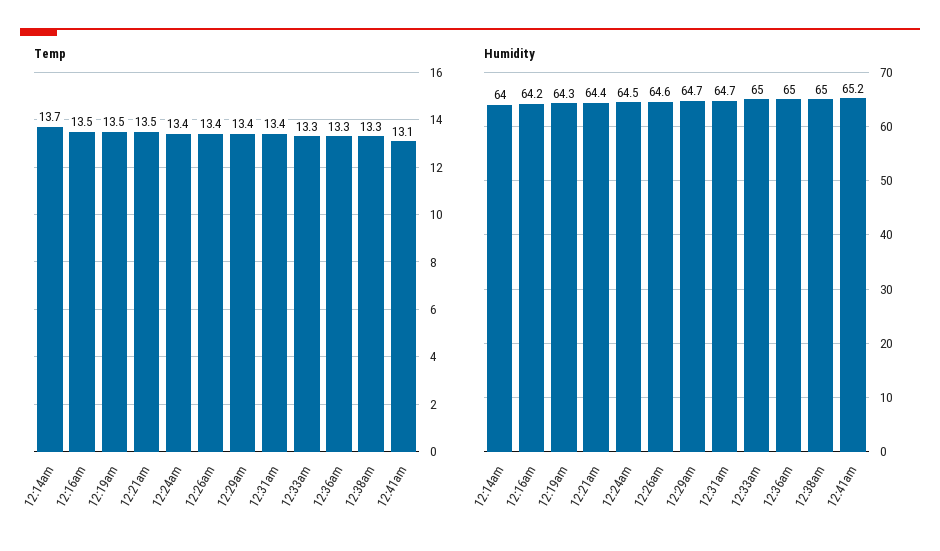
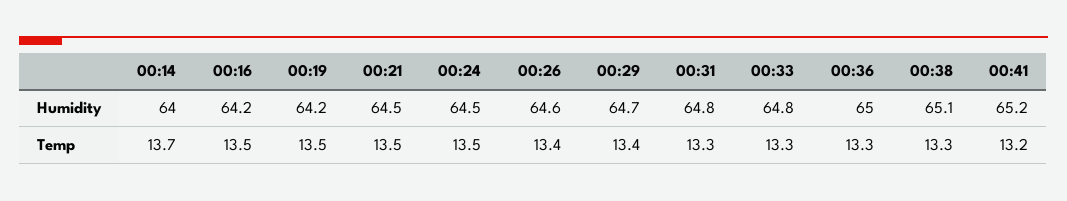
Temp, 12:24am: 13.4 -> 13.5
Temp, 12:31am: 13.4 -> 13.3
Temp, 12:41am: 13.1 -> 13.2
Humidity, 12:19am: 64.3 -> 64.2
Humidity, 12:21am: 64.4 -> 64.5
Humidity, 12:31am: 64.7 -> 64.8
Humidity, 12:33am: 65 -> 64.8
Humidity, 12:38am: 65 -> 65.1

